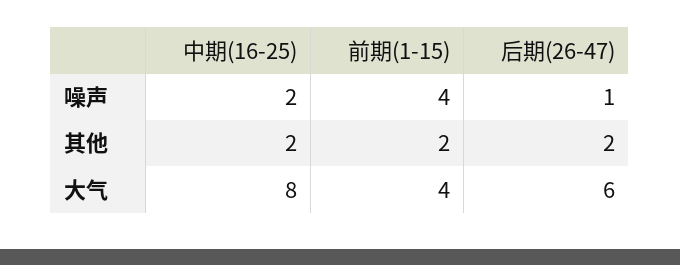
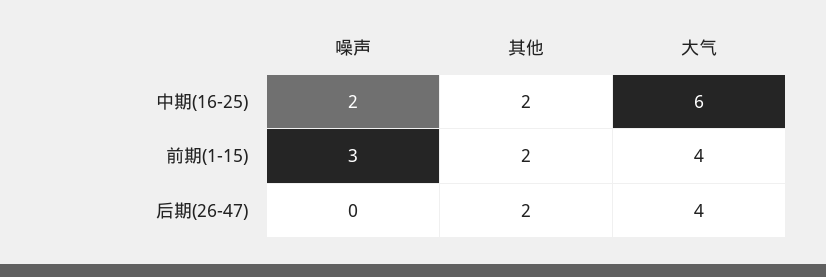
前期(1-15), 噪声: 4 -> 3
后期(26-47), 噪声: 1 -> 0
中期(16-25), 大气: 8 -> 6
后期(26-47), 大气: 6 -> 4

